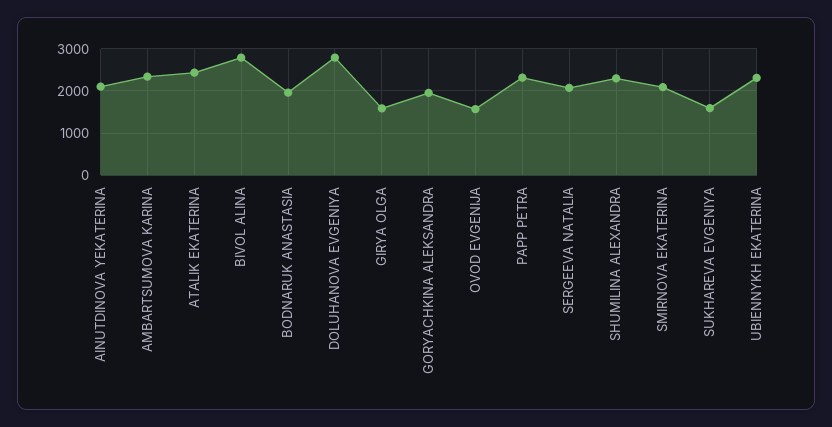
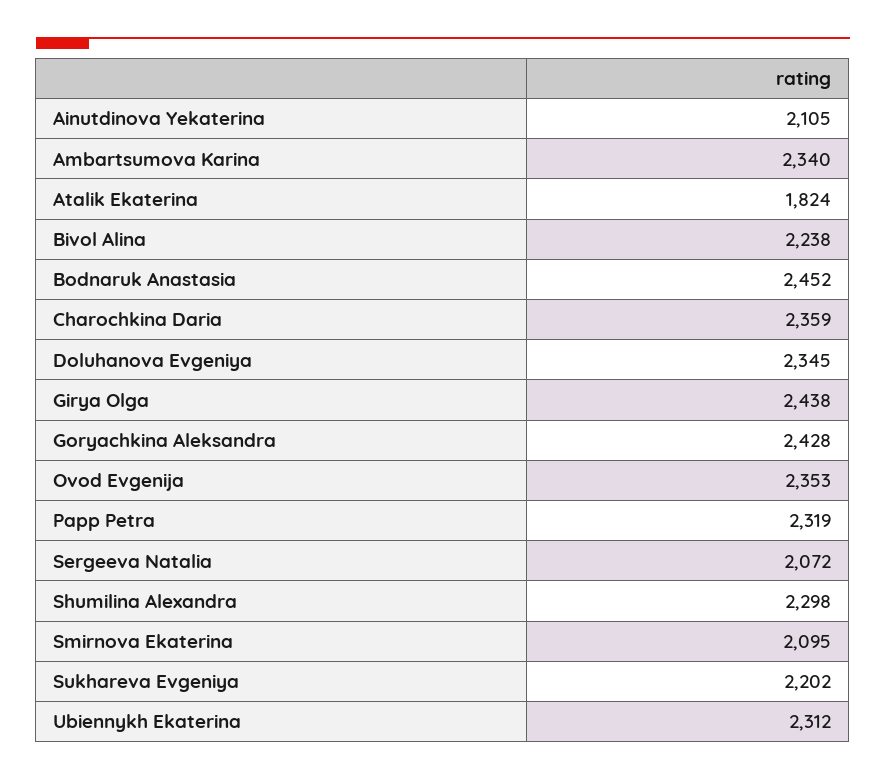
ATALIK EKATERINA: 2400 -> 1824
BIVOL ALINA: 2800 -> 2238
BODNARUK ANASTASIA: 2000 -> 2452
DOLUHANOVA EVGENIYA: 2800 -> 2345
GIRYA OLGA: 1600 -> 2438
GORYACHKINA ALEKSANDRA: 2000 -> 2428
OVOD EVGENIJA: 1600 -> 2353
SUKHAREVA EVGENIYA: 1600 -> 2202
Charochkina Daria: none -> 2359

